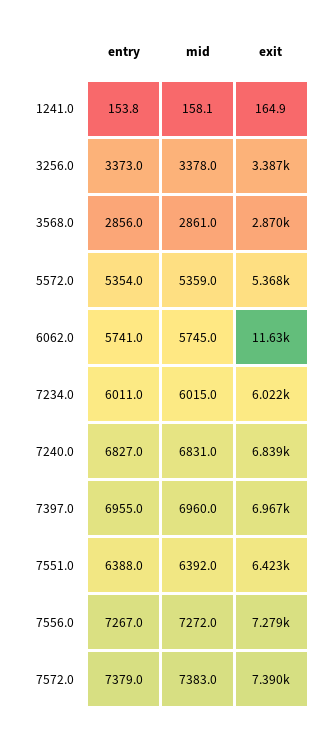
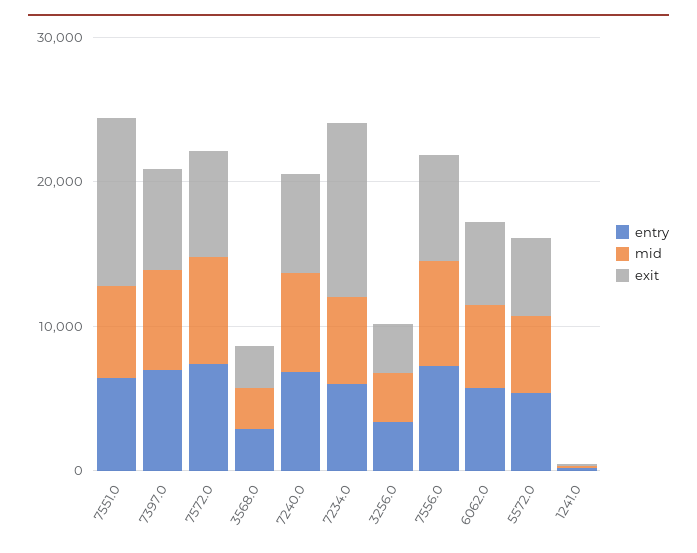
exit, 6062.0: 11630 -> 6000
exit, 7234.0: 6022 -> 12000
exit, 7551.0: 6423 -> 12000

